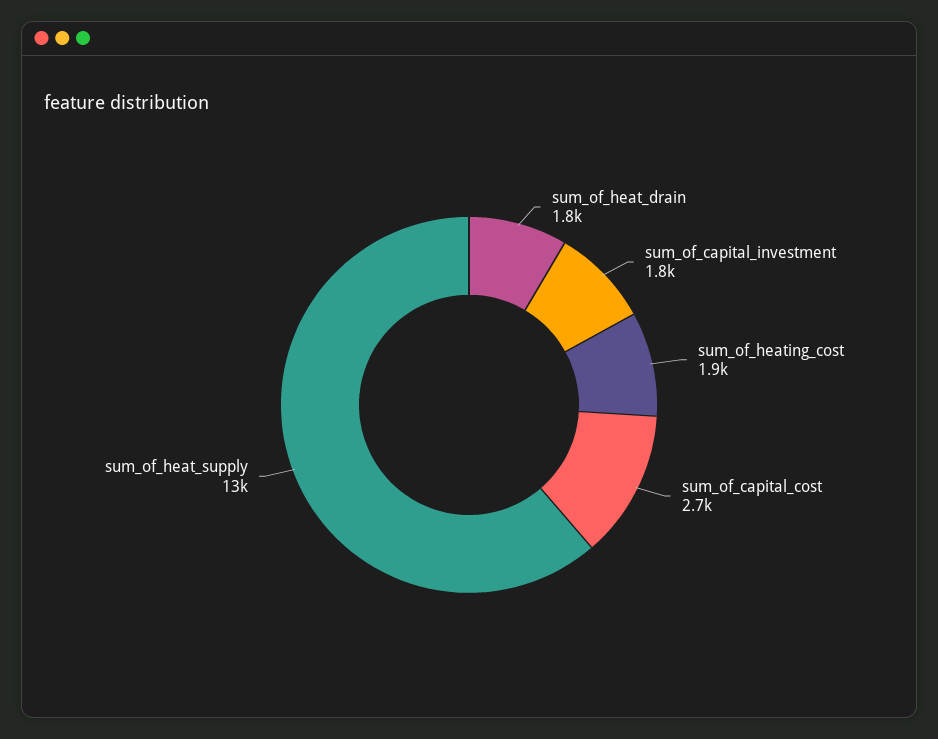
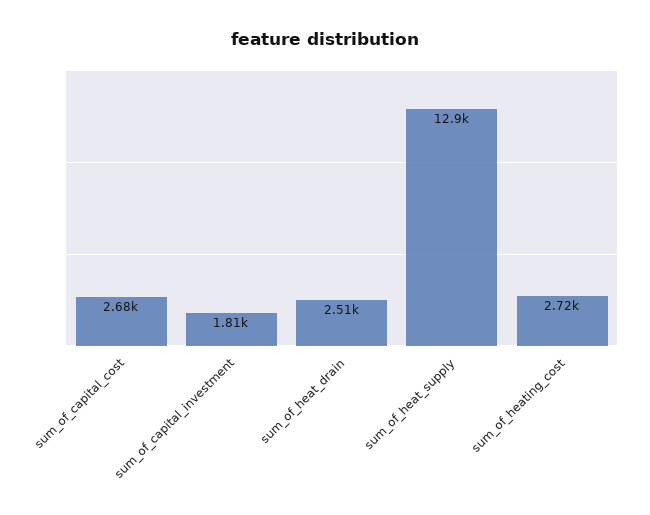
sum_of_heat_drain: 1800 -> 2510
sum_of_heating_cost: 1900 -> 2720

